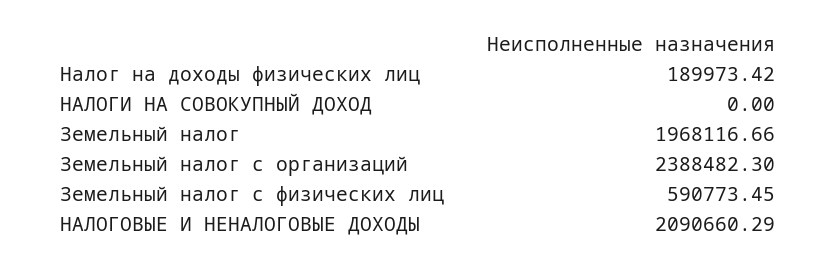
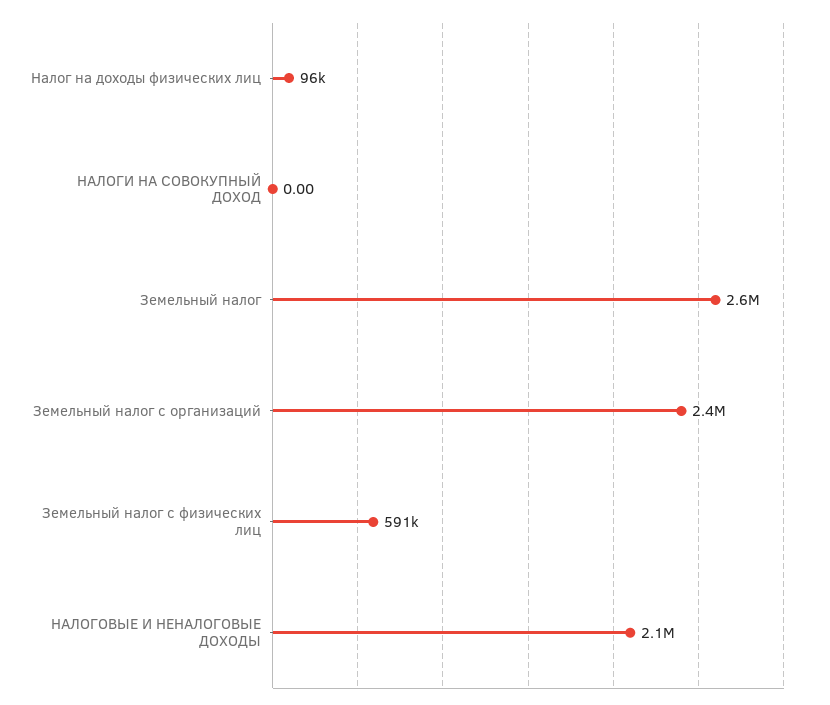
Налог на доходы физических лиц: 189973.42 -> 96000
Земельный налог: 1968116.66 -> 2600000

